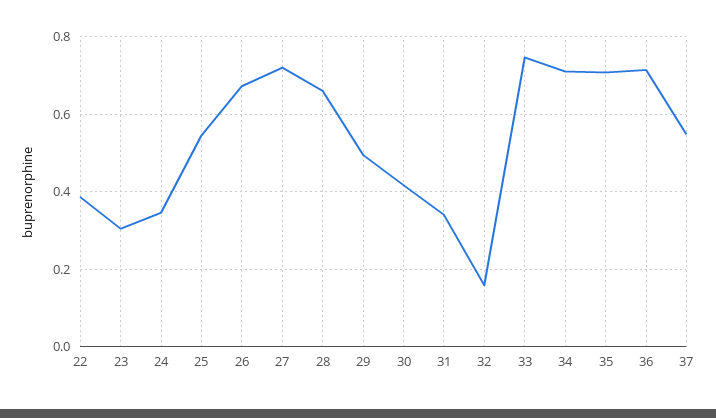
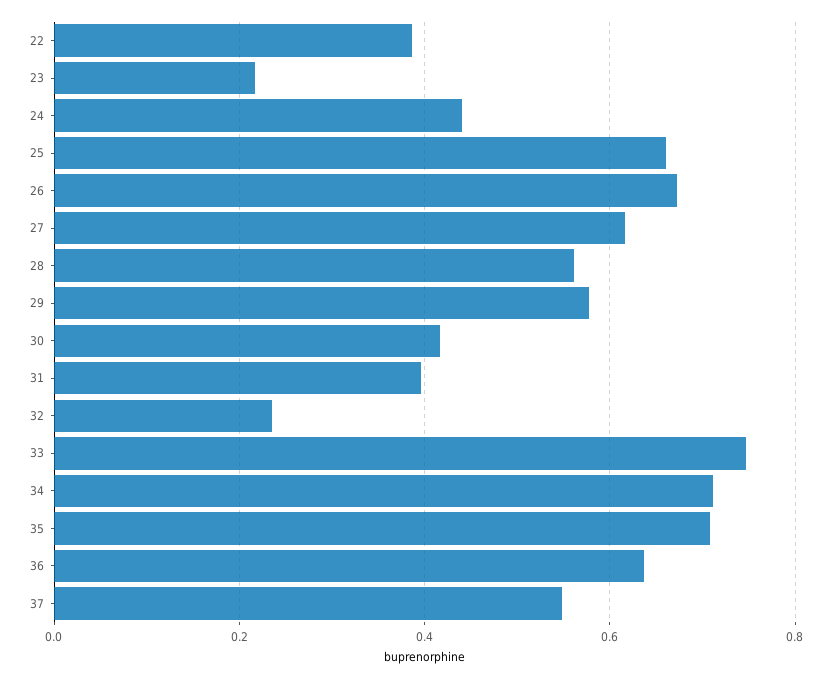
23: 0.3 -> 0.22
24: 0.34 -> 0.44
25: 0.54 -> 0.66
27: 0.72 -> 0.62
28: 0.66 -> 0.56
29: 0.5 -> 0.58
31: 0.34 -> 0.4
32: 0.16 -> 0.24
36: 0.72 -> 0.64

